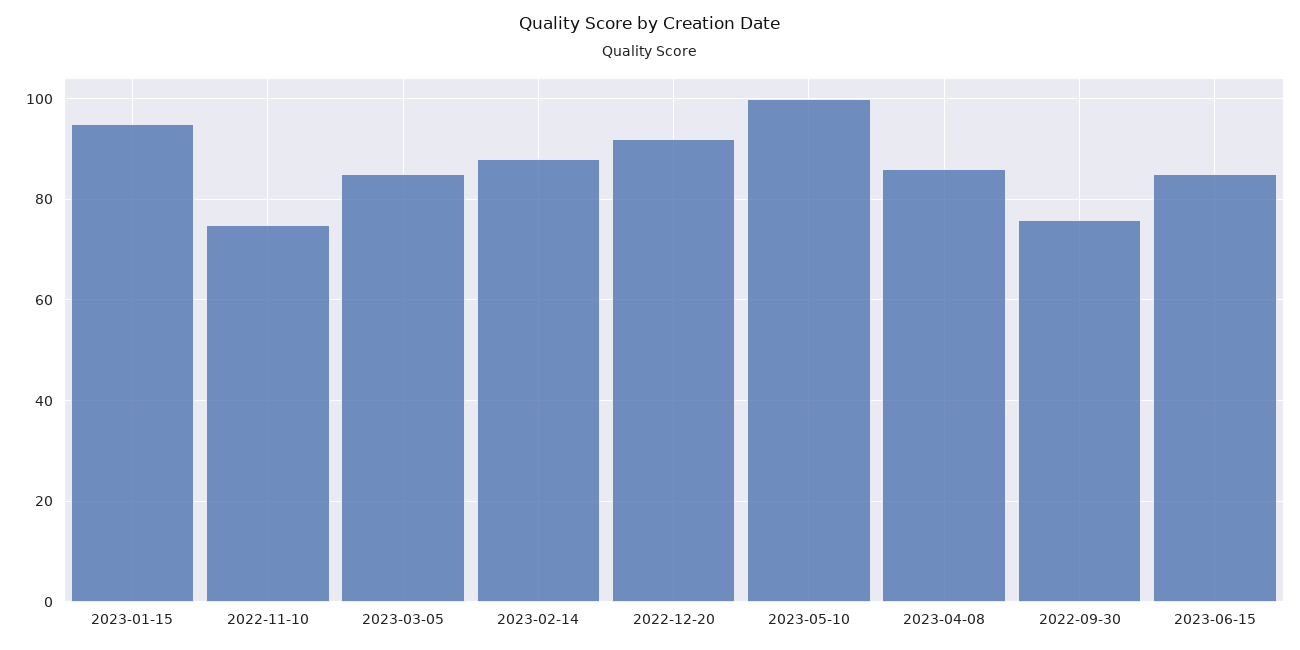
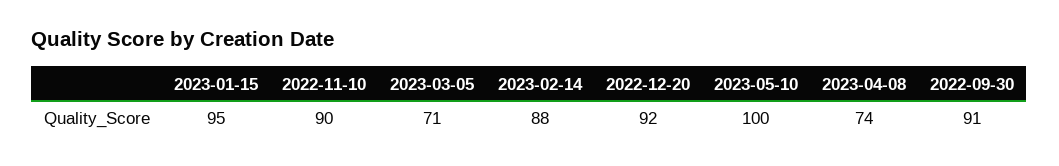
2022-11-10: 75 -> 90
2023-03-05: 85 -> 71
2023-04-08: 85 -> 74
2022-09-30: 75 -> 91
2023-06-15: 85 -> none

